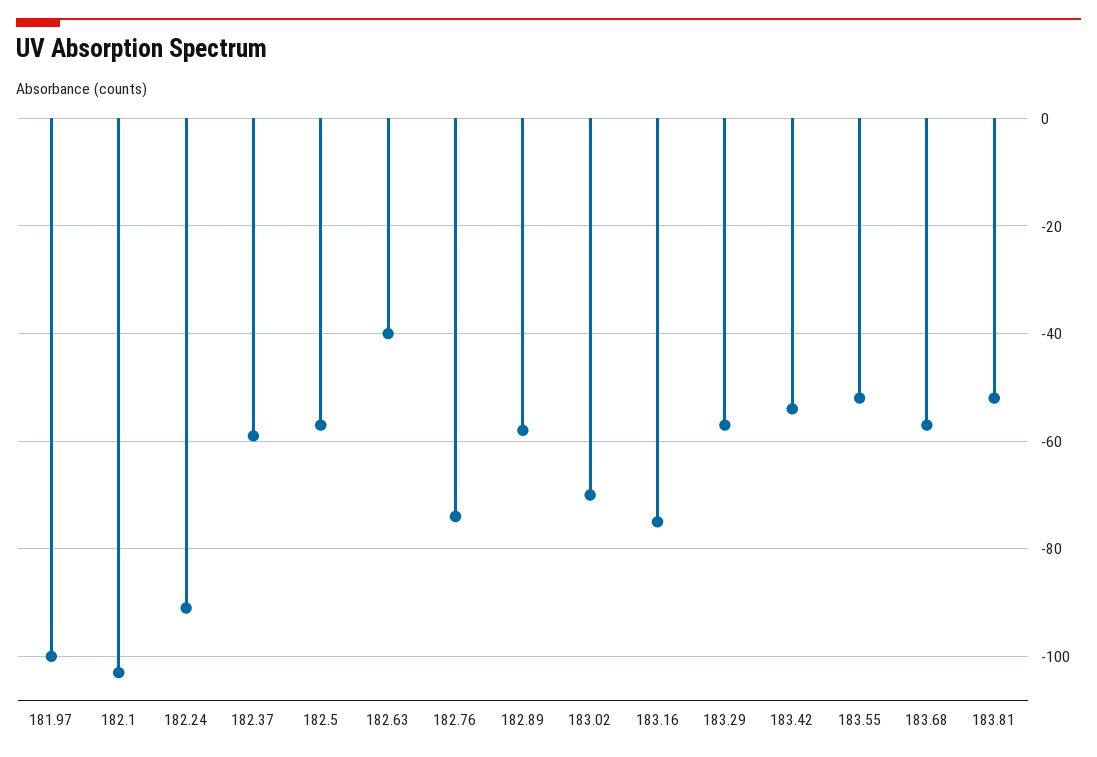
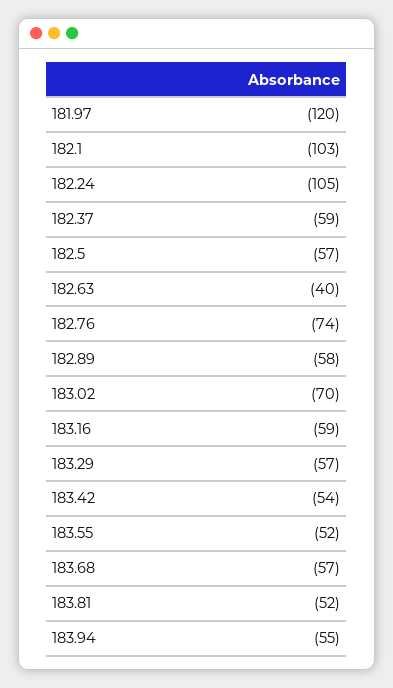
181.97: -100 -> -120
182.24: -90 -> -105
183.16: -75 -> -59
183.94: none -> -55

